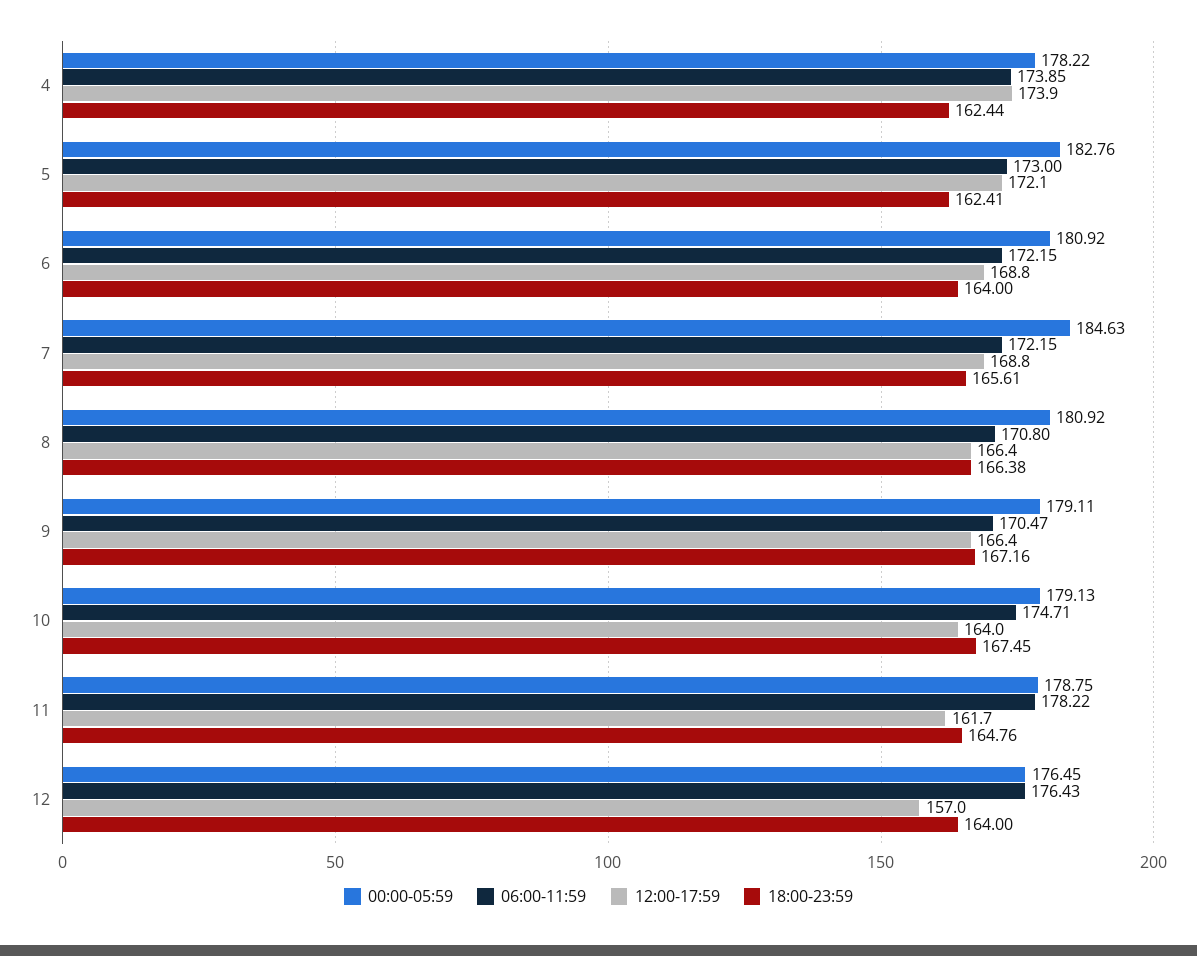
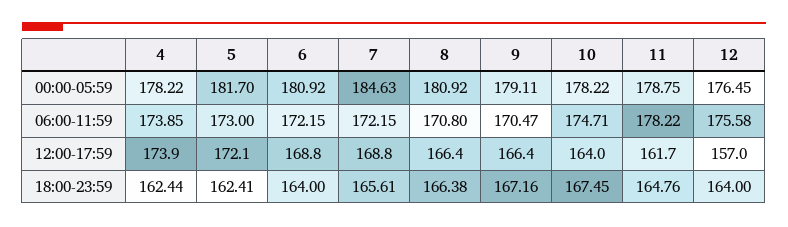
00:00-05:59, 5: 182.76 -> 181.7
00:00-05:59, 10: 179.13 -> 178.22
06:00-11:59, 12: 176.43 -> 175.58

